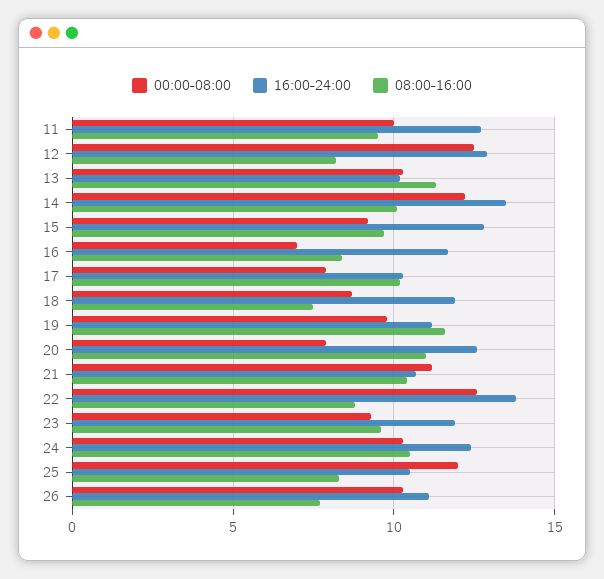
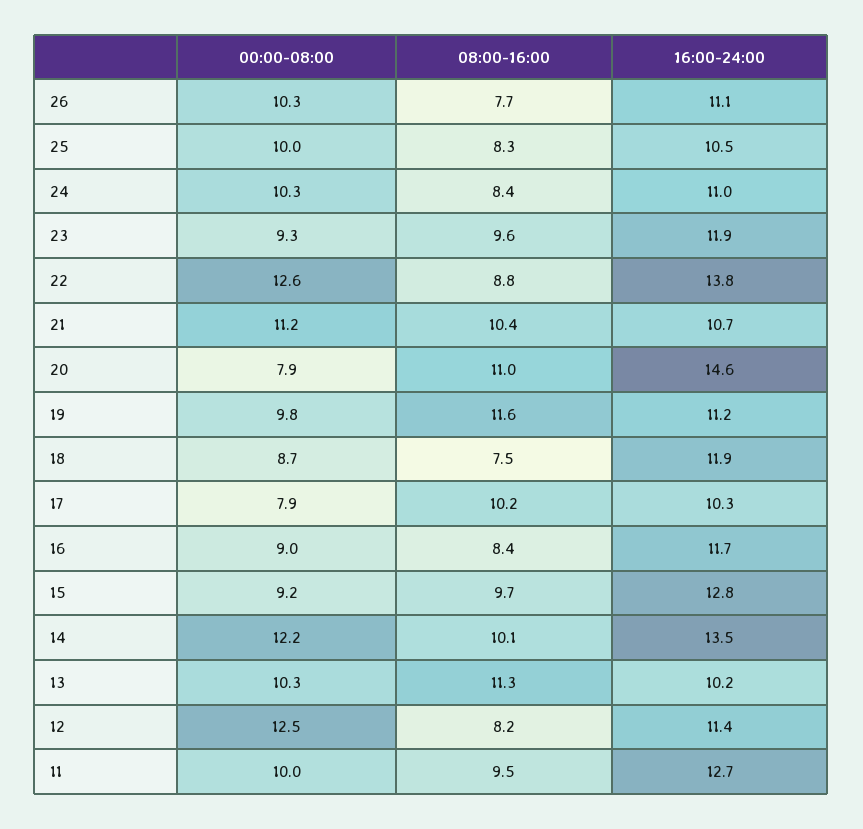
16:00-24:00, 12: 13 -> 11.4
00:00-08:00, 16: 7 -> 9
16:00-24:00, 20: 12.5 -> 14.6
16:00-24:00, 24: 12.5 -> 11
08:00-16:00, 24: 10.5 -> 8.4
00:00-08:00, 25: 12 -> 10

